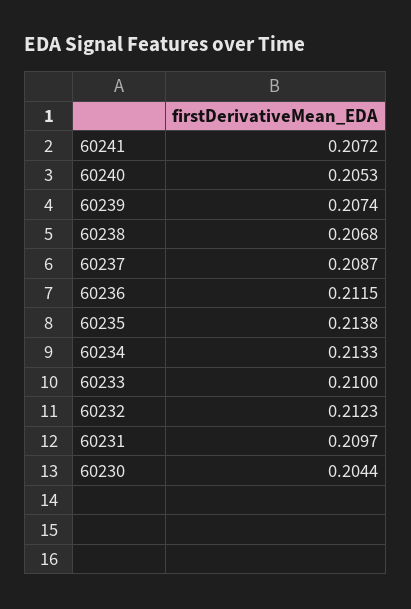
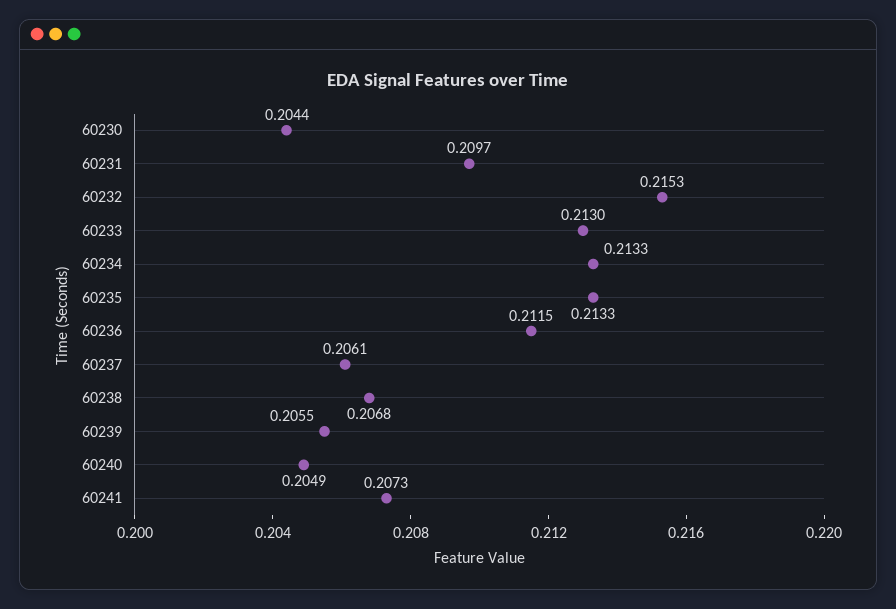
60241: 0.2072 -> 0.2073
60240: 0.2053 -> 0.2049
60239: 0.2074 -> 0.2055
60237: 0.2087 -> 0.2061
60235: 0.2138 -> 0.2133
60233: 0.21 -> 0.213
60232: 0.2123 -> 0.2153

